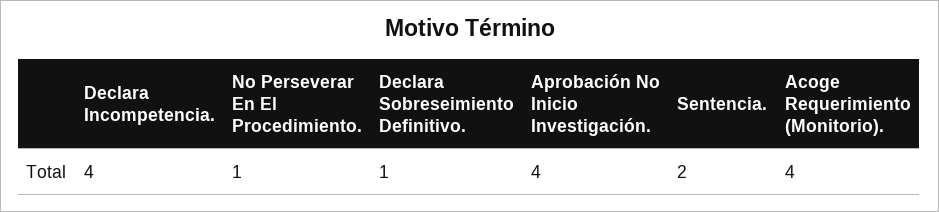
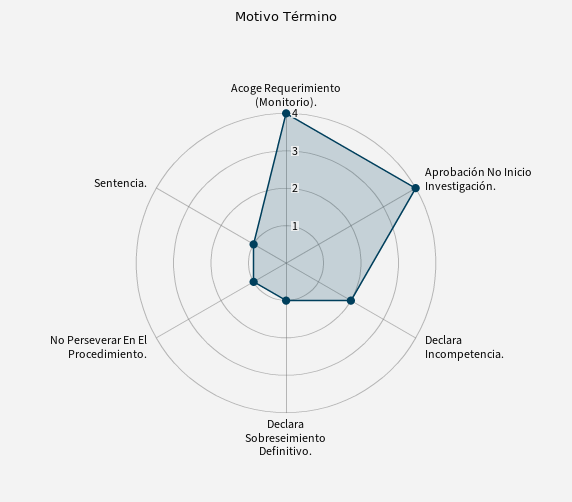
Declara Incompetencia.: 4 -> 2
Sentencia.: 2 -> 1

